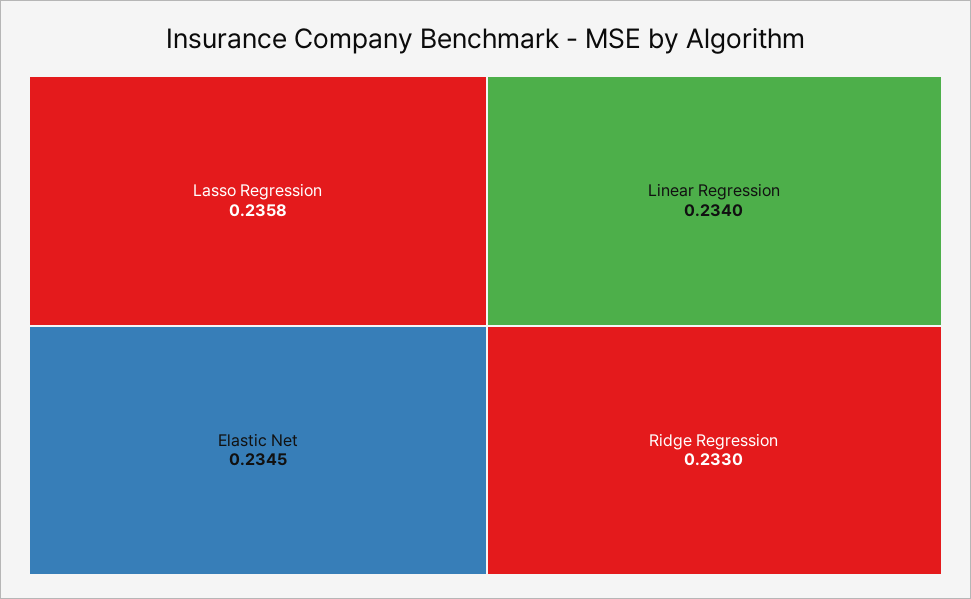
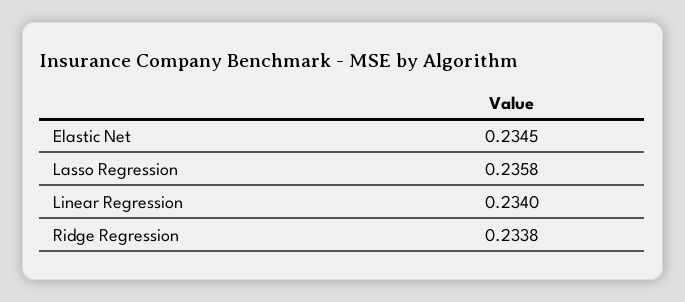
Ridge Regression: 0.233 -> 0.2338

